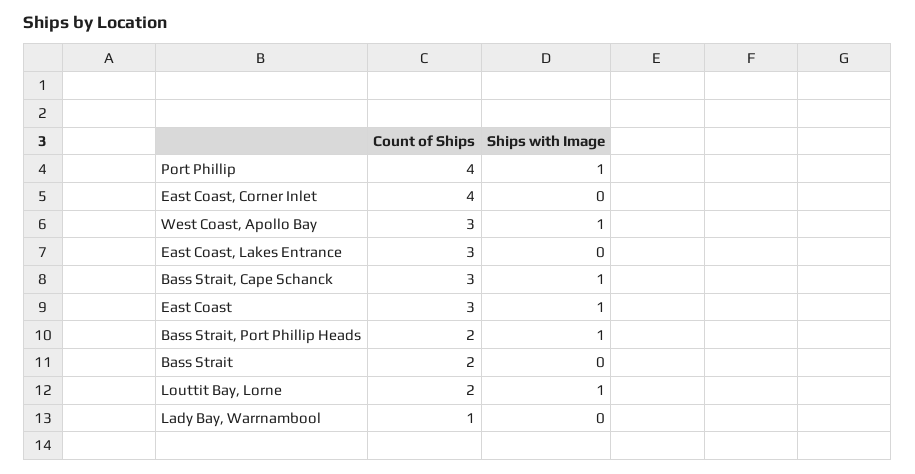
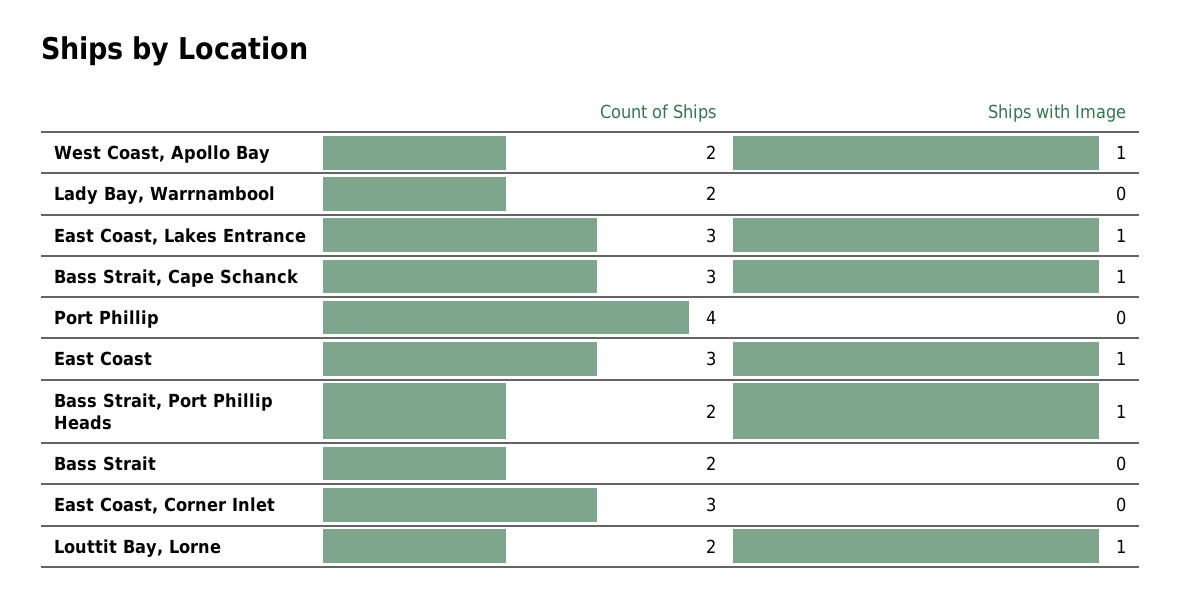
Ships with Image, Port Phillip: 1 -> 0
Count of Ships, East Coast, Corner Inlet: 4 -> 3
Count of Ships, West Coast, Apollo Bay: 3 -> 2
Ships with Image, East Coast, Lakes Entrance: 0 -> 1
Count of Ships, Lady Bay, Warrnambool: 1 -> 2

